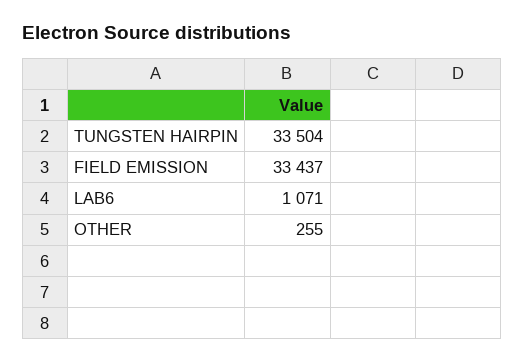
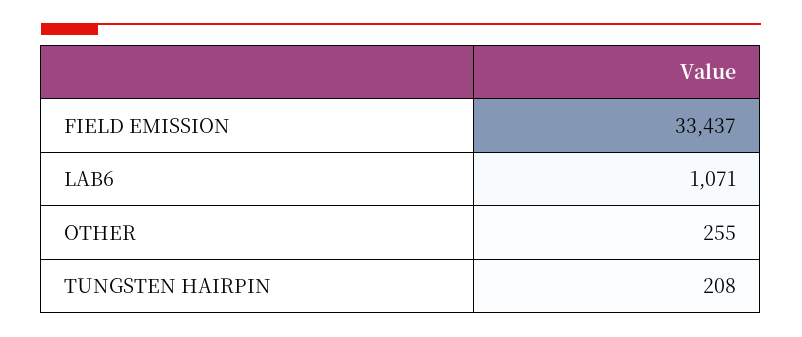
TUNGSTEN HAIRPIN: 33504 -> 208

